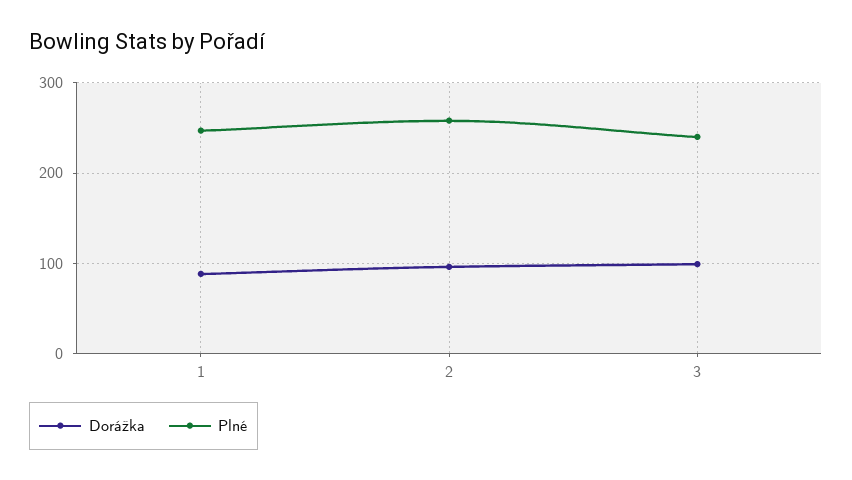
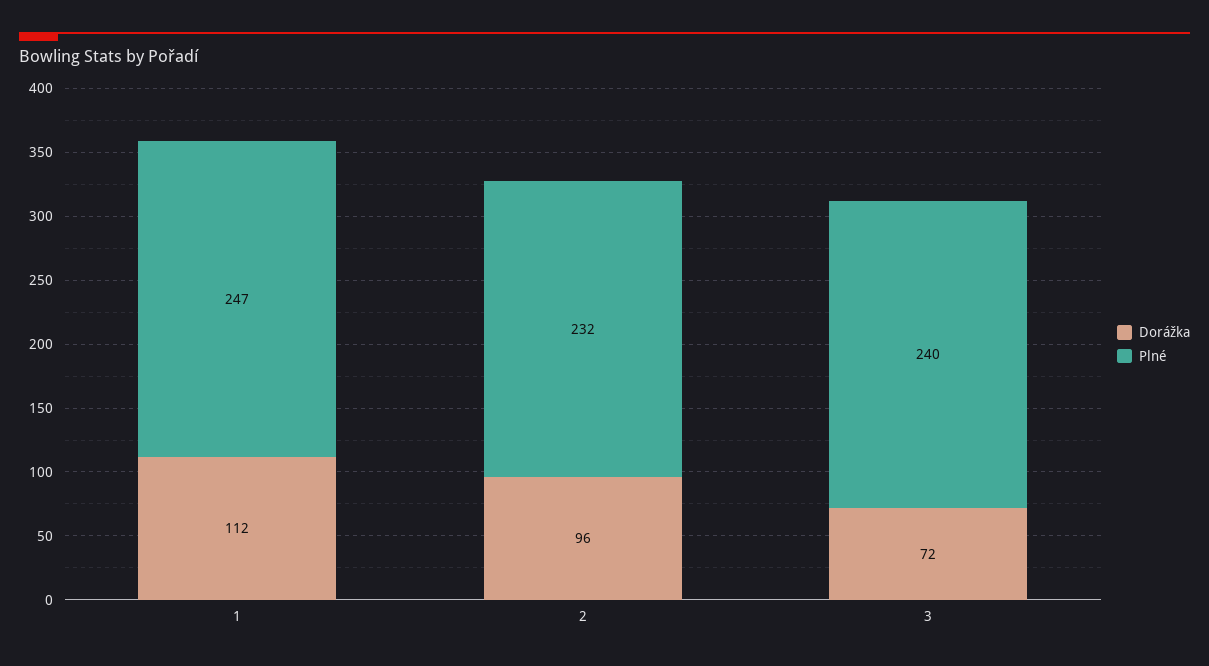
Dorážka, 1: 90 -> 112
Plné, 2: 260 -> 232
Dorážka, 3: 100 -> 72

